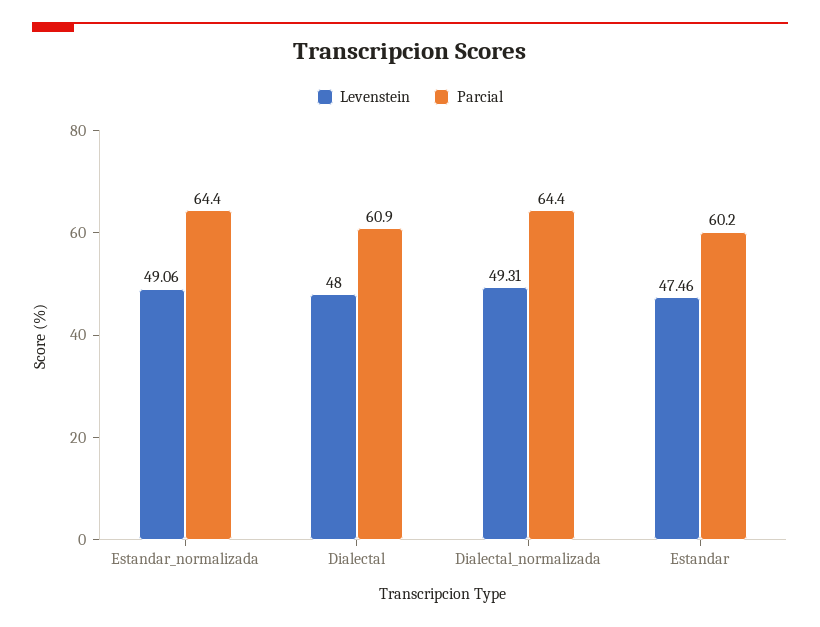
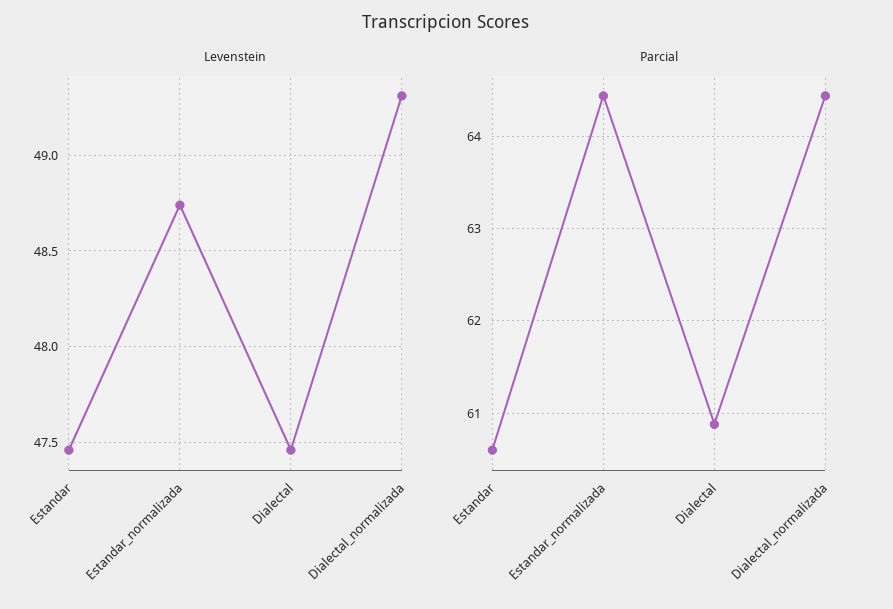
Levenstein, Estandar_normalizada: 49.06 -> 48.75
Levenstein, Dialectal: 48 -> 47.45
Parcial, Estandar: 60.2 -> 60.6

